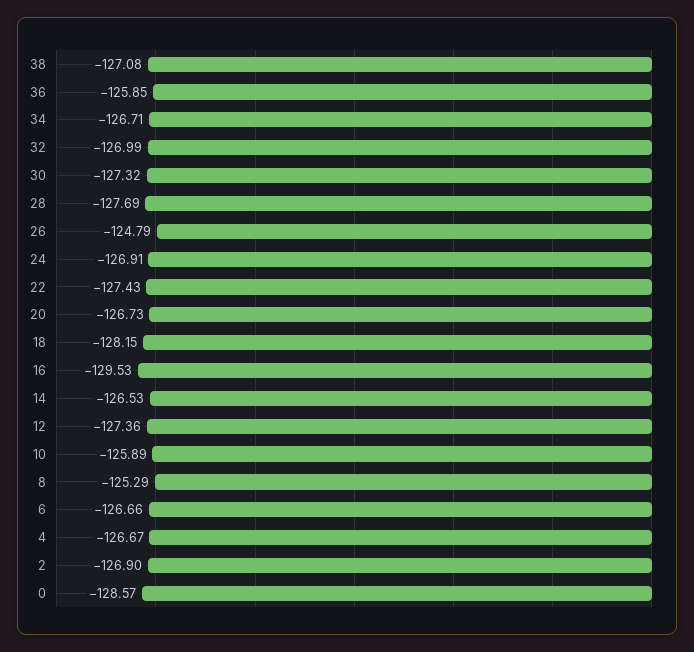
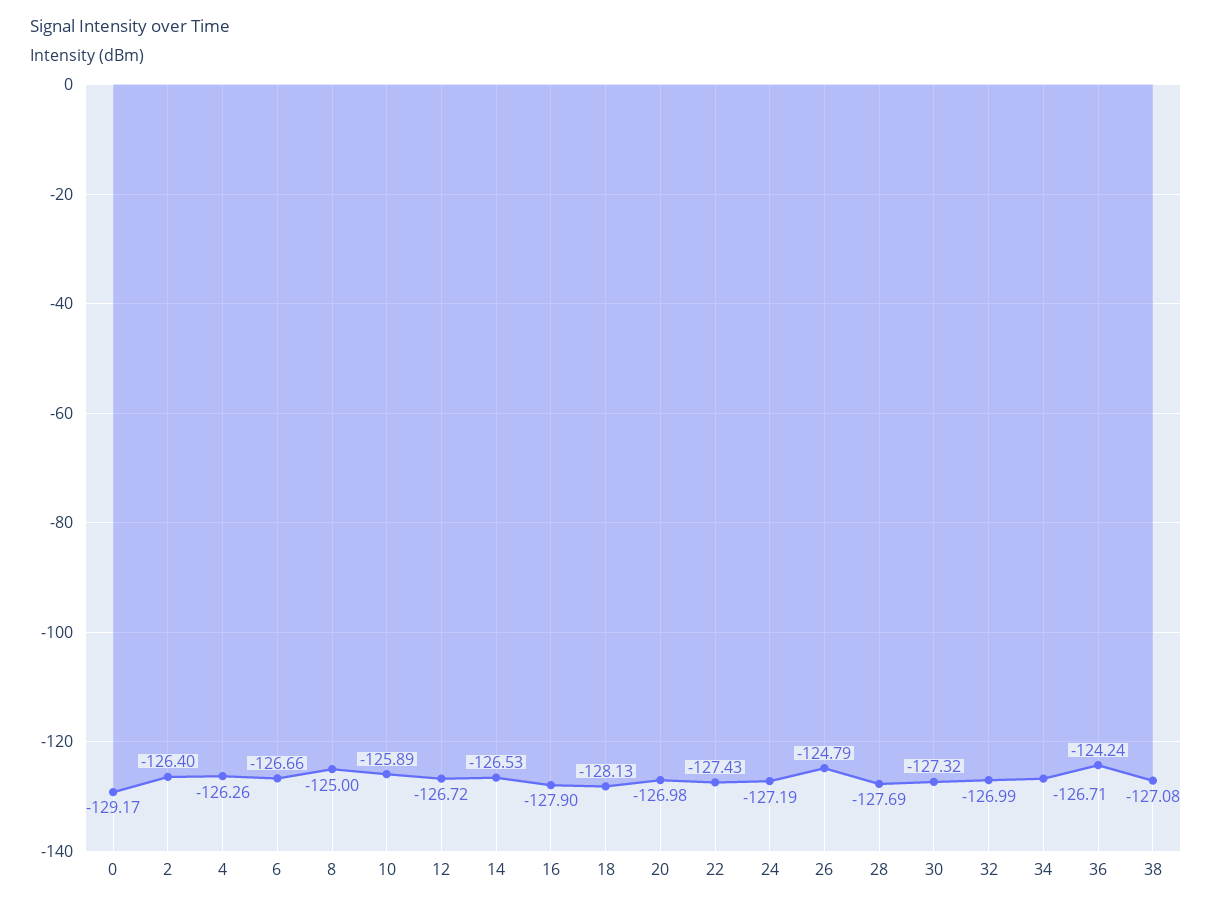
36: -125.85 -> -124.24
24: -126.91 -> -127.19
20: -126.73 -> -126.98
18: -128.15 -> -128.13
16: -129.53 -> -127.9
12: -127.36 -> -126.72
8: -125.29 -> -125
4: -126.67 -> -126.26
2: -126.9 -> -126.4
0: -128.57 -> -129.17

